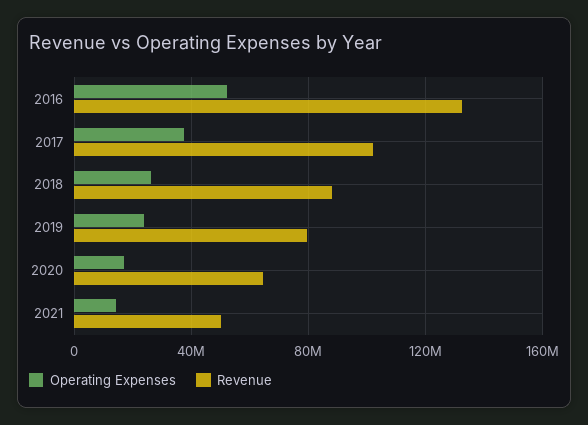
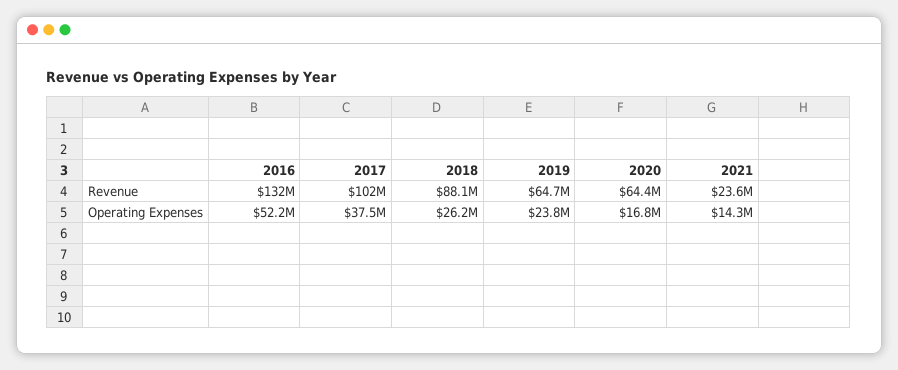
Revenue, 2019: 80000000 -> 64700000
Revenue, 2021: 50000000 -> 23600000

